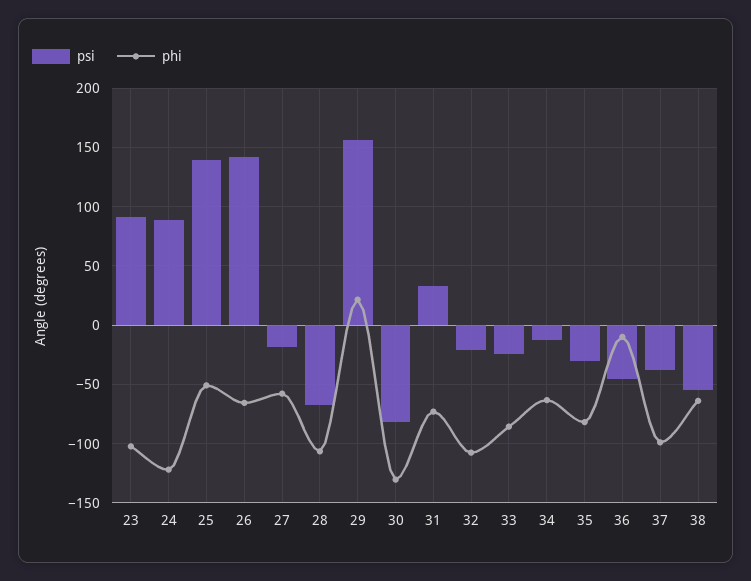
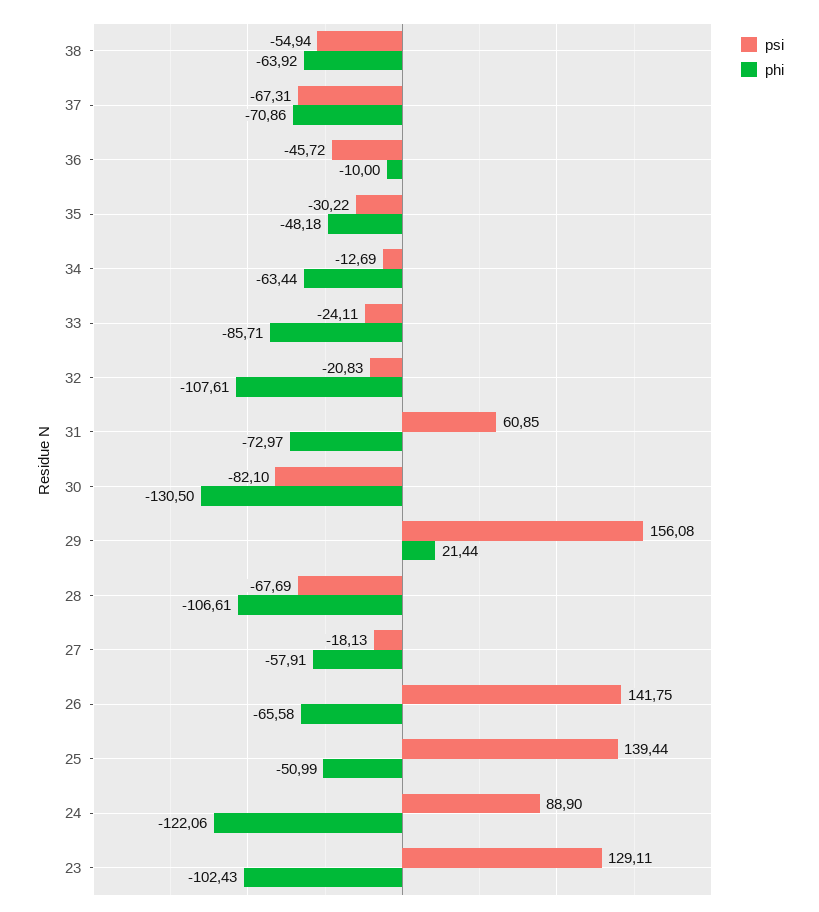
psi, 23: 90 -> 129.11
psi, 31: 30 -> 60.85
phi, 35: -80 -> -48.18
psi, 37: -40 -> -67.31
phi, 37: -100 -> -70.86

